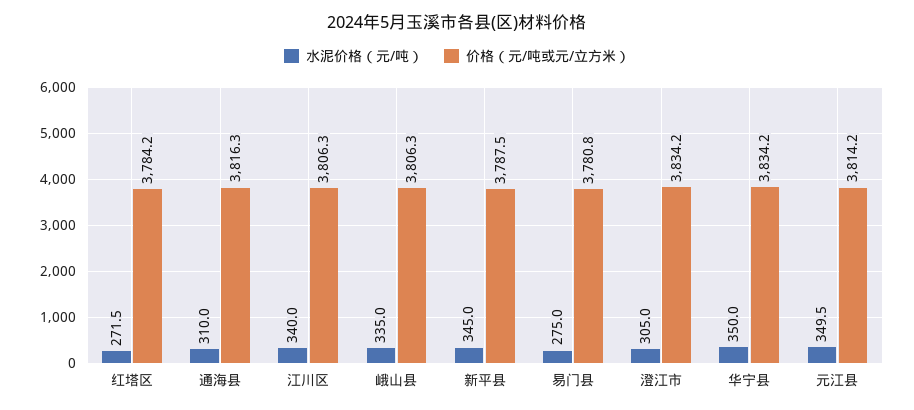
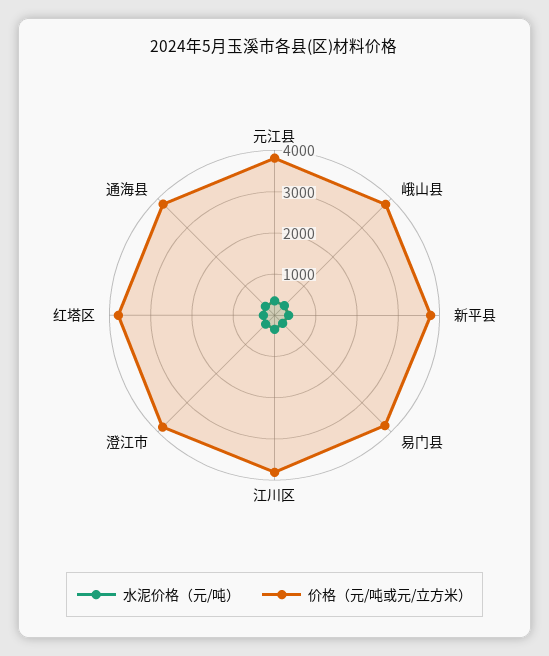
水泥价格（元/吨）, 华宁县: 350 -> none
价格（元/吨或元/立方米）, 华宁县: 3834.2 -> none

